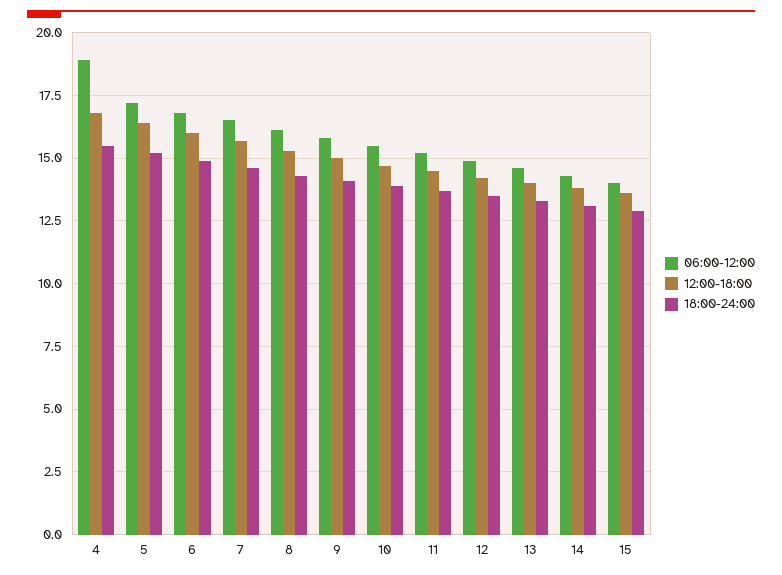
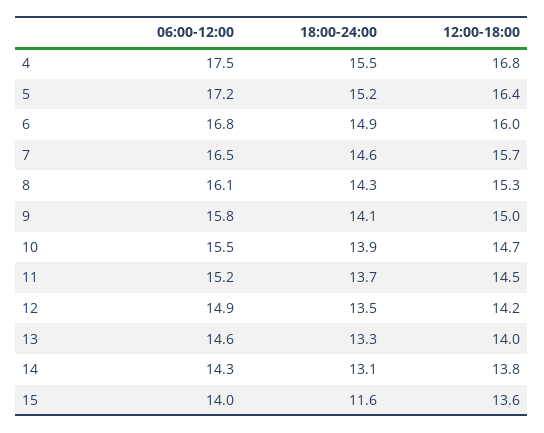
06:00-12:00, 4: 19 -> 17.5
18:00-24:00, 15: 13 -> 11.6

